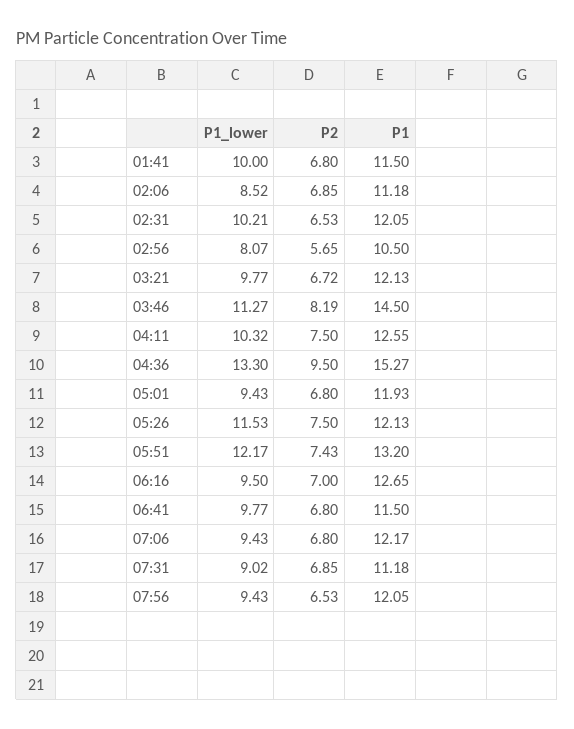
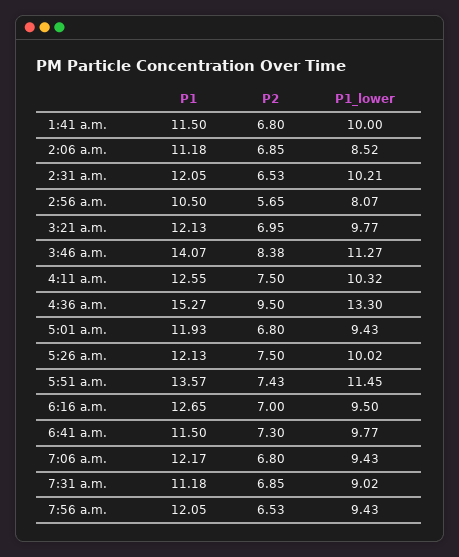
P2, 03:21: 6.72 -> 6.95
P2, 03:46: 8.19 -> 8.38
P1, 03:46: 14.5 -> 14.07
P1_lower, 05:26: 11.53 -> 10.02
P1_lower, 05:51: 12.17 -> 11.45
P1, 05:51: 13.2 -> 13.57
P2, 06:41: 6.8 -> 7.3

